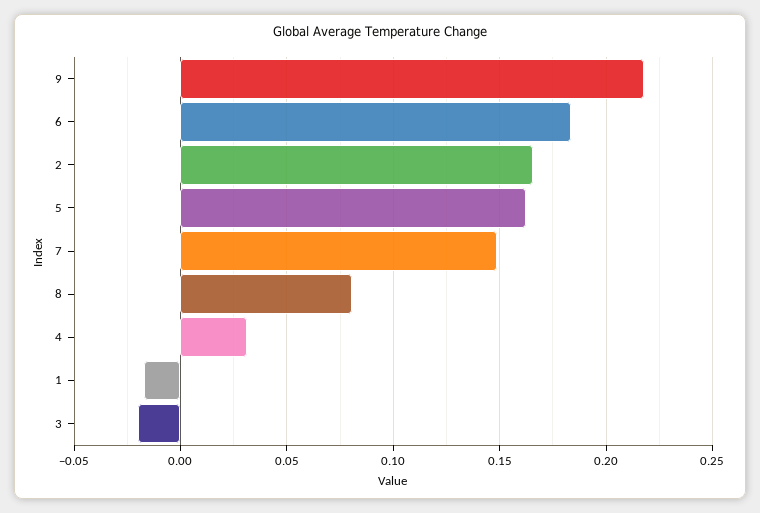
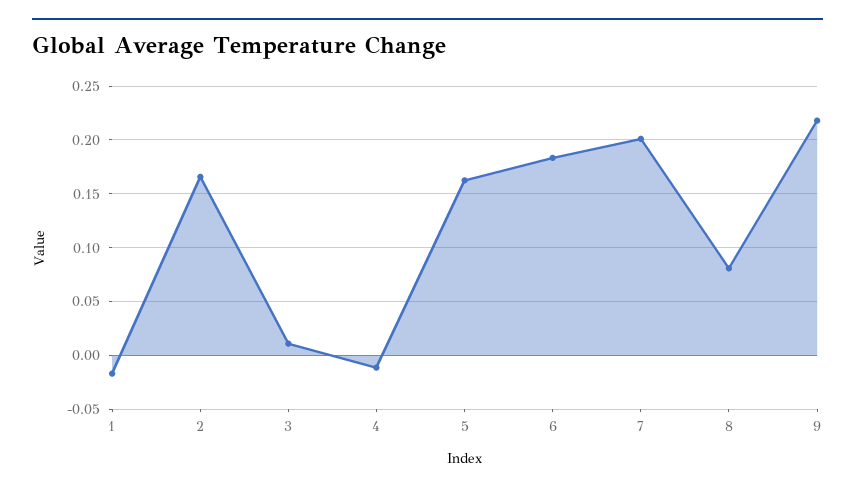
7: 0.15 -> 0.2
4: 0.03 -> -0.01
3: -0.02 -> 0.01

